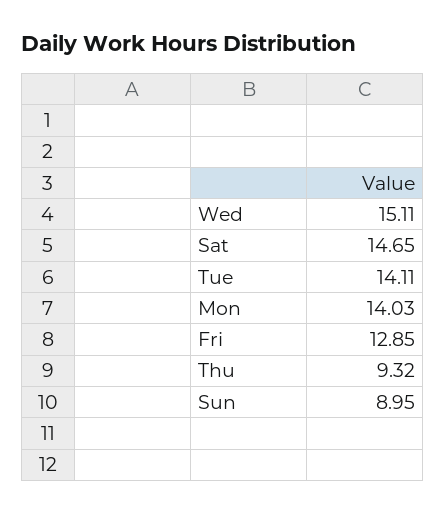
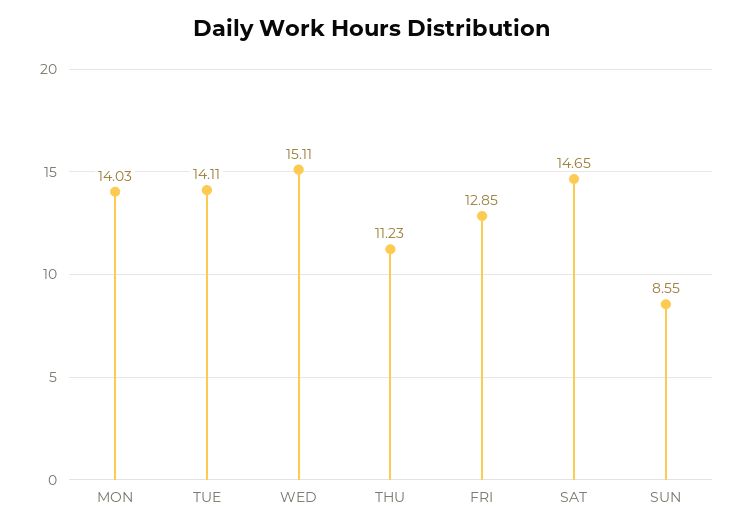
Thu: 9.32 -> 11.23
Sun: 8.95 -> 8.55

